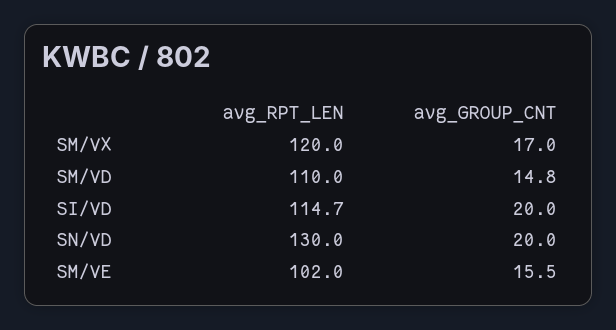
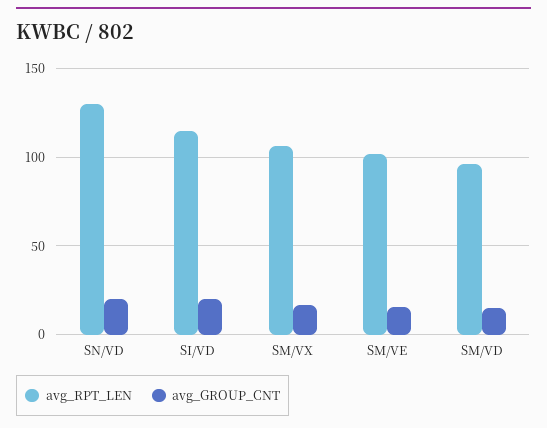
avg_RPT_LEN, SM/VX: 120 -> 105
avg_RPT_LEN, SM/VD: 110 -> 95

